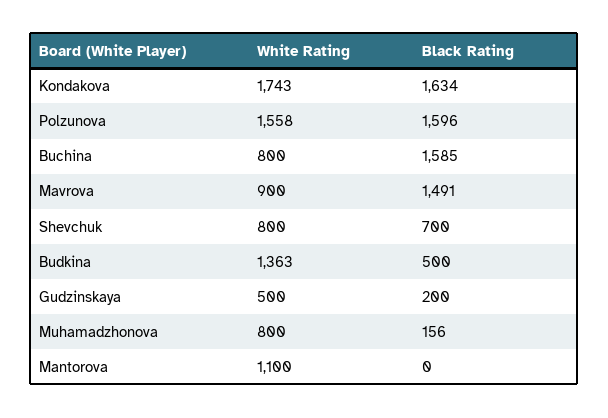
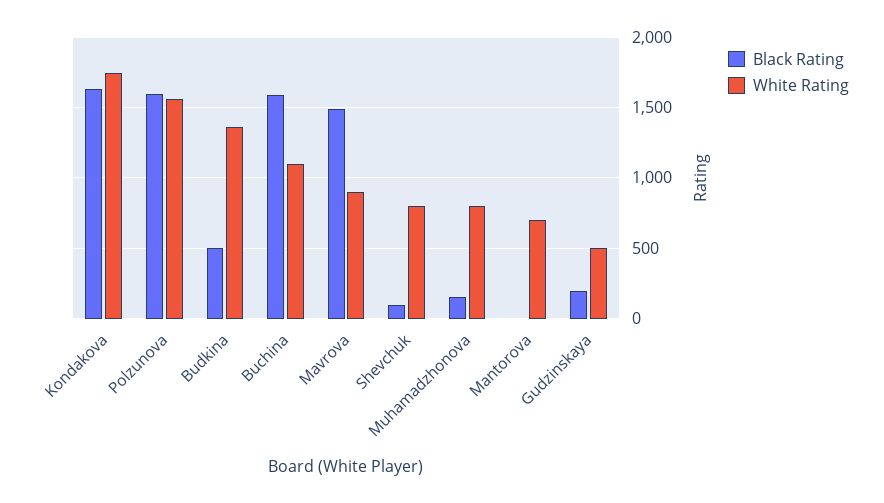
White Rating, Buchina: 800 -> 1100
Black Rating, Shevchuk: 700 -> 100
White Rating, Mantorova: 1100 -> 700

